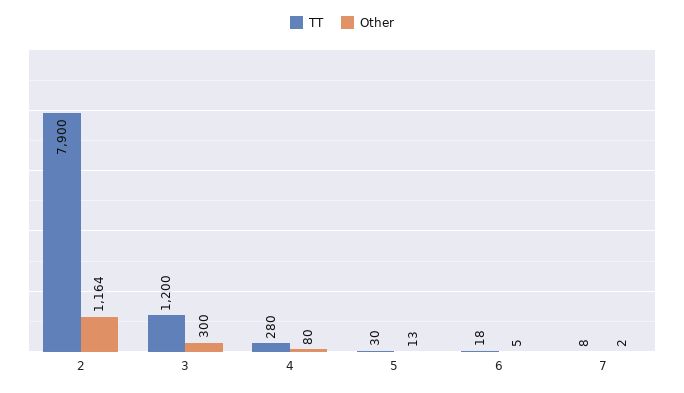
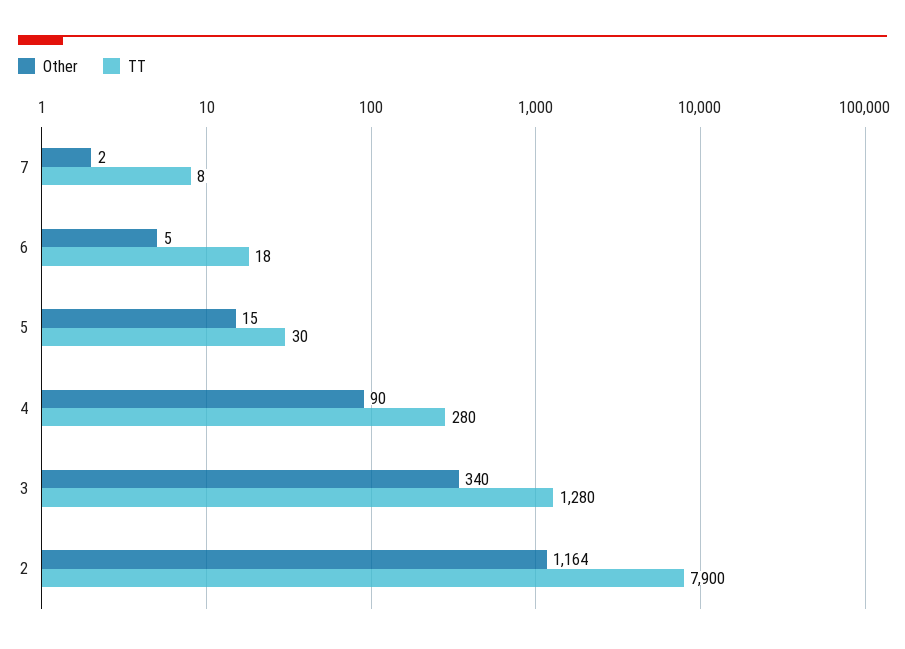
TT, 3: 1200 -> 1280
Other, 3: 300 -> 340
Other, 4: 80 -> 90
Other, 5: 13 -> 15

